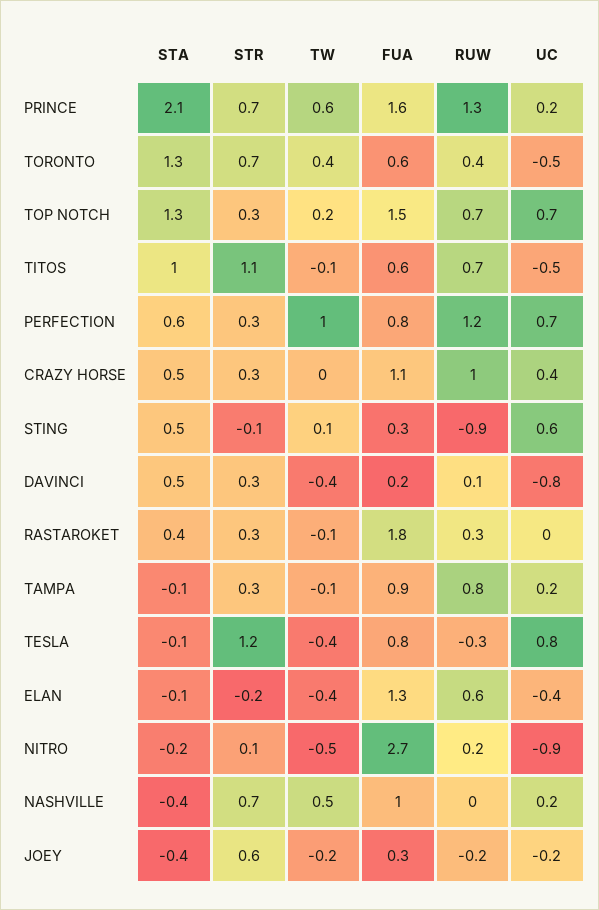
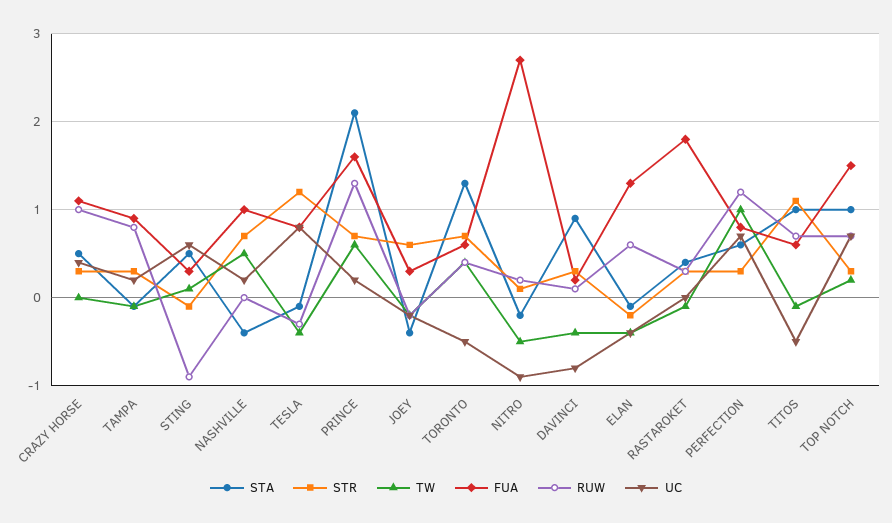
STA, TOP NOTCH: 1.3 -> 1
STA, DAVINCI: 0.5 -> 0.9

